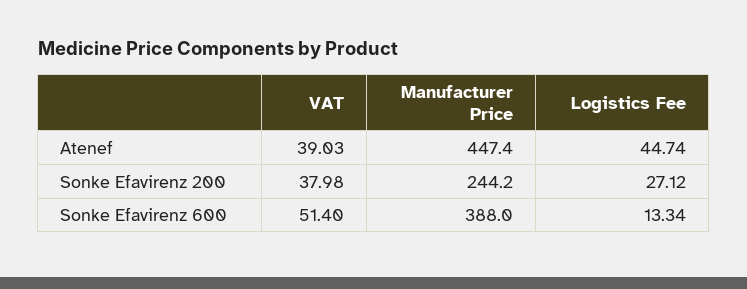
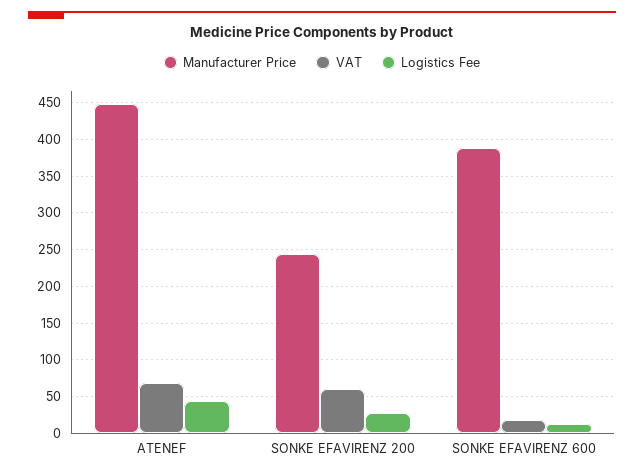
VAT, Atenef: 39.03 -> 70
VAT, Sonke Efavirenz 200: 37.98 -> 60
VAT, Sonke Efavirenz 600: 51.4 -> 20

